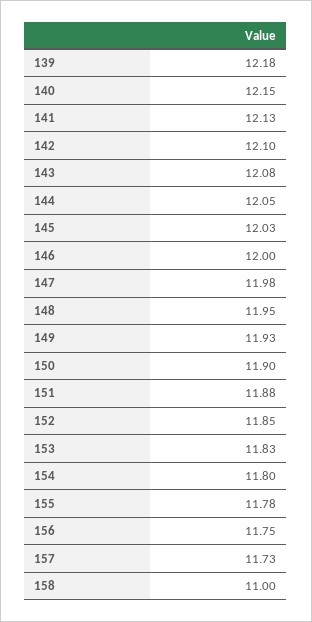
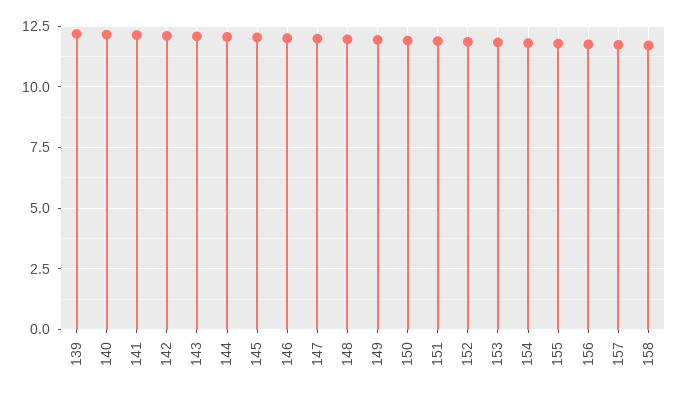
158: 11 -> 11.75

